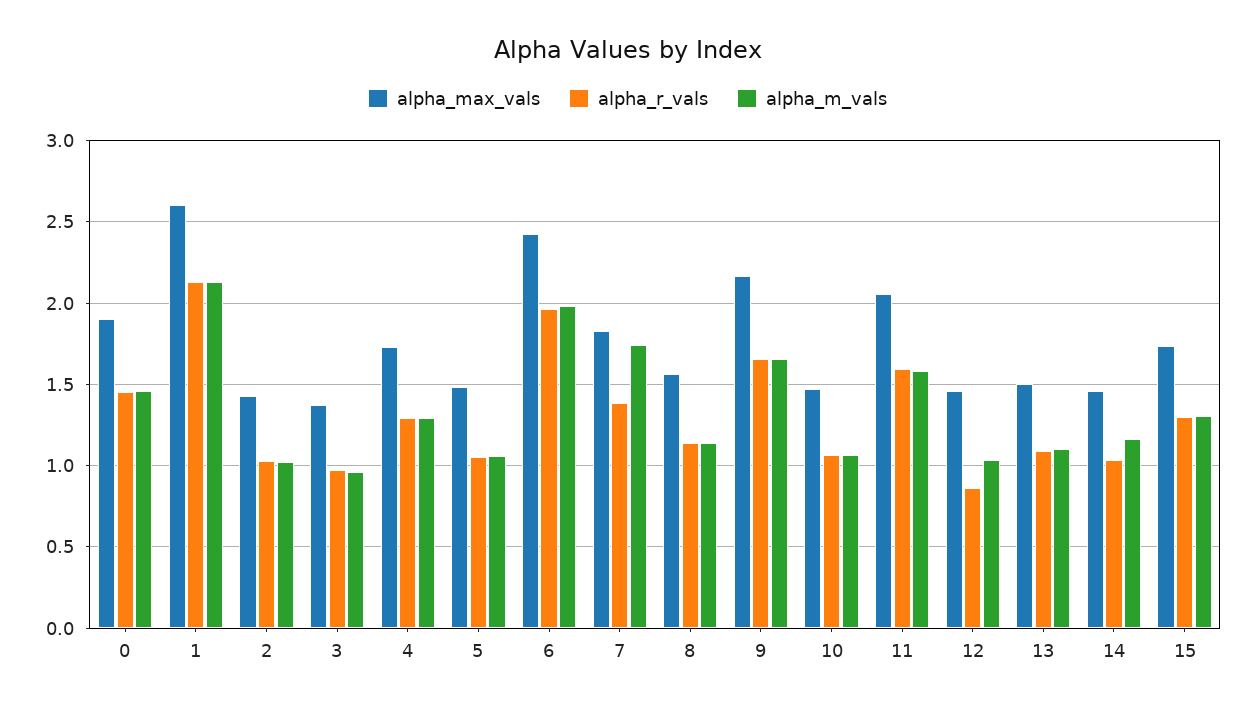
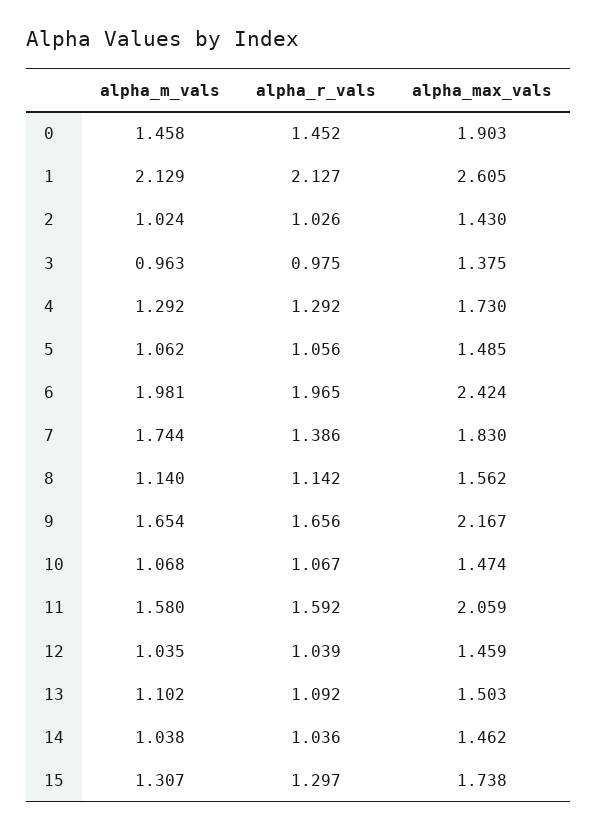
alpha_r_vals, 12: 0.85 -> 1.039
alpha_m_vals, 14: 1.15 -> 1.038

